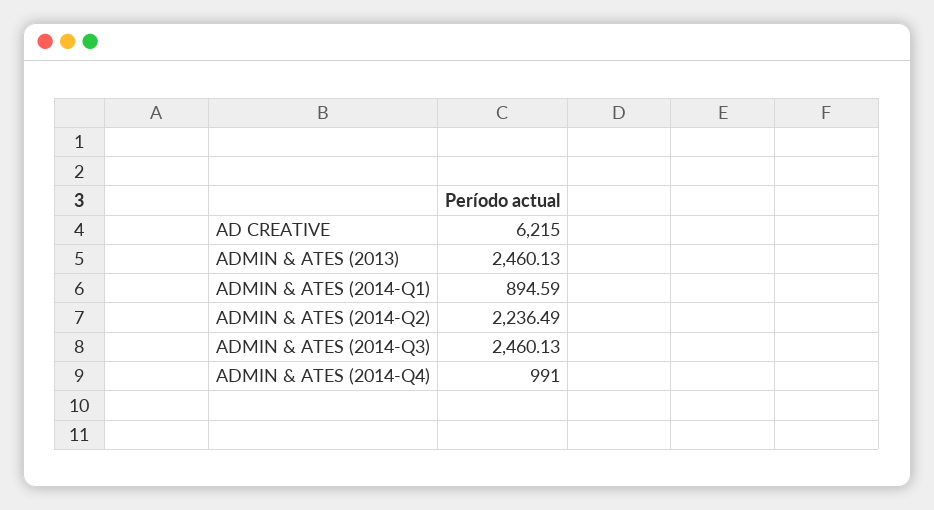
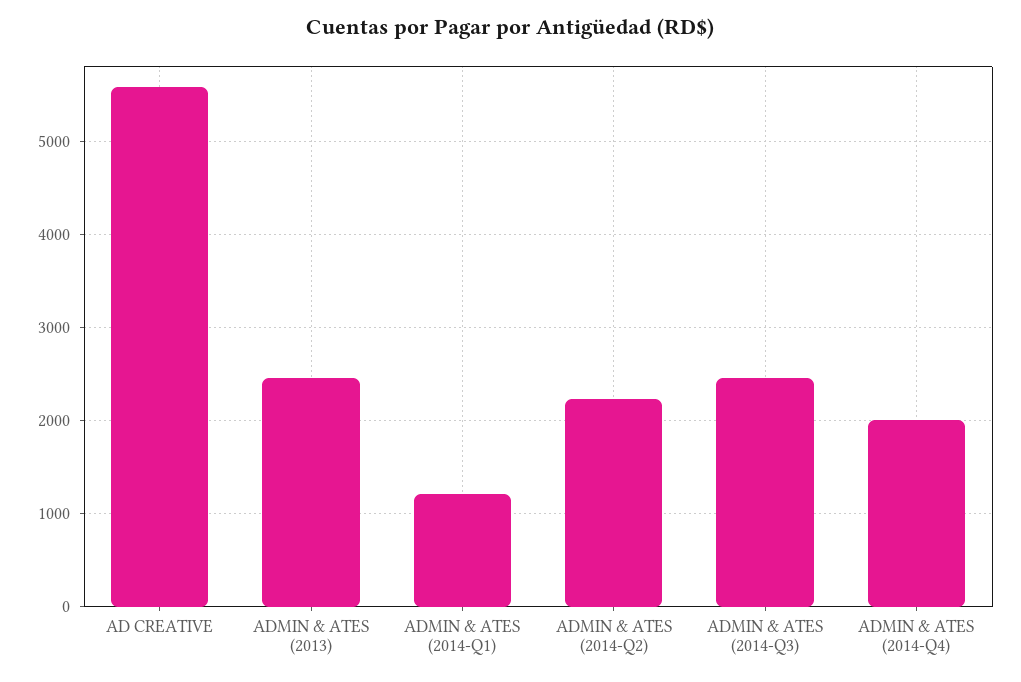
AD CREATIVE: 6215 -> 5600
ADMIN & ATES (2014-Q1): 894.59 -> 1200
ADMIN & ATES (2014-Q4): 991 -> 2000

